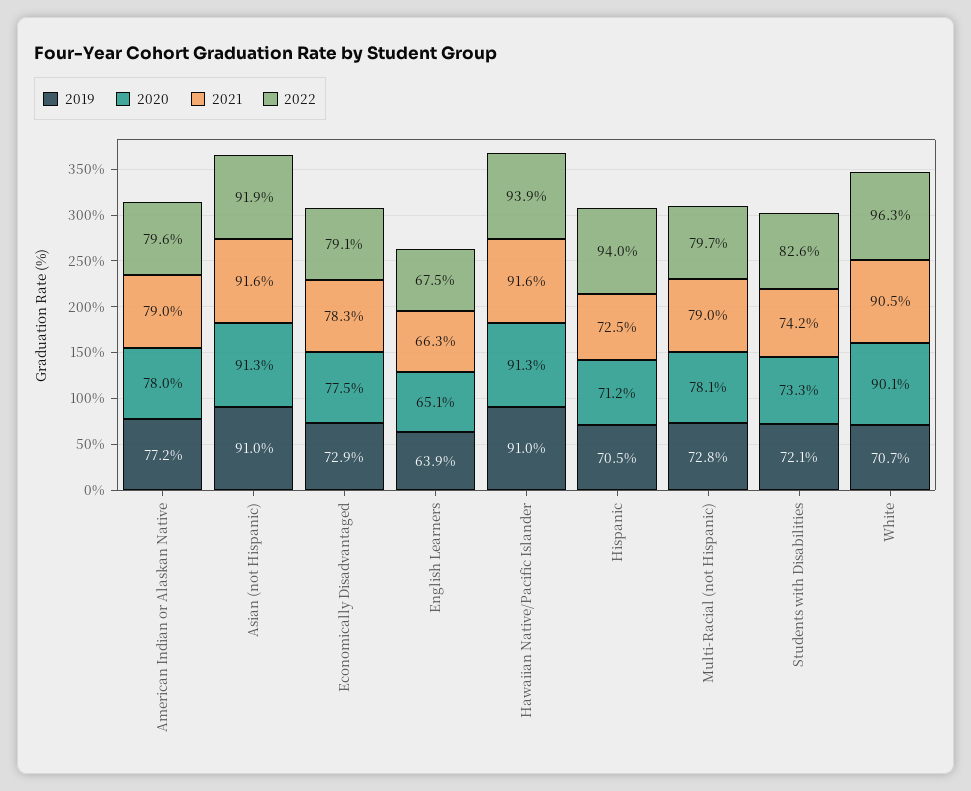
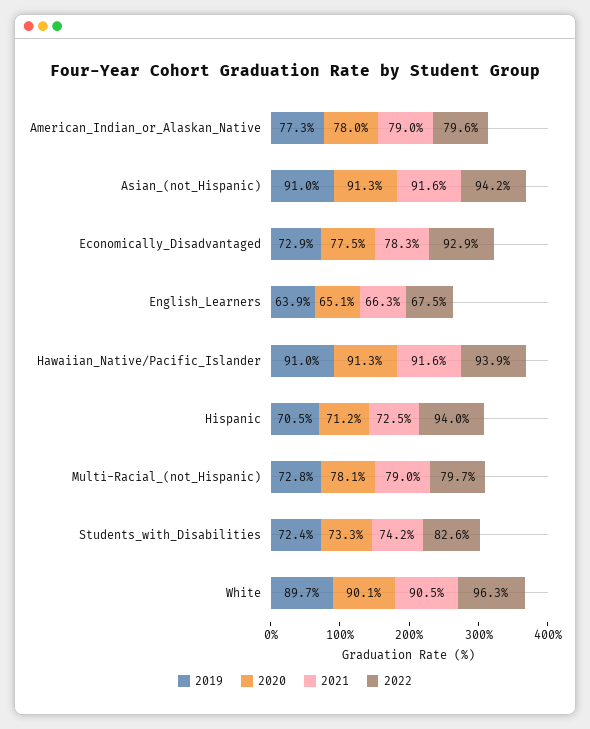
2019, American Indian or Alaskan Native: 77.2 -> 77.3
2022, Asian (not Hispanic): 91.9 -> 94.2
2022, Economically Disadvantaged: 79.1 -> 92.9
2019, Students with Disabilities: 72.1 -> 72.4
2019, White: 70.7 -> 89.7

